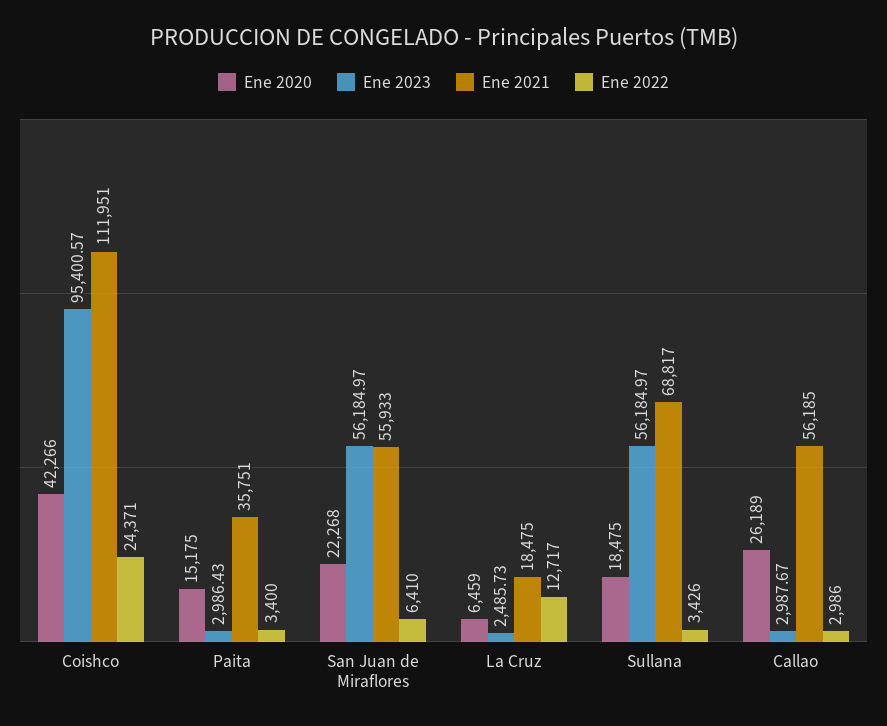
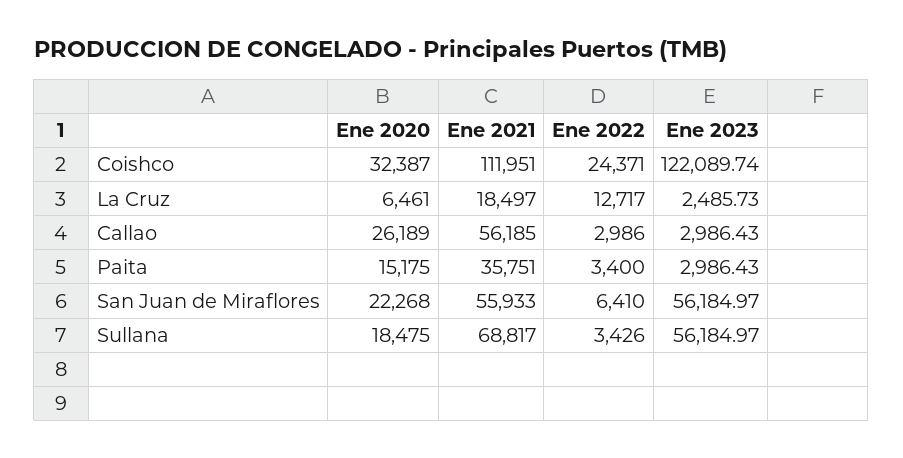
Ene 2020, Coishco: 42266 -> 32387
Ene 2023, Coishco: 95400.57 -> 122089.74
Ene 2020, La Cruz: 6459 -> 6461
Ene 2021, La Cruz: 18475 -> 18497
Ene 2023, Callao: 2987.67 -> 2986.43

